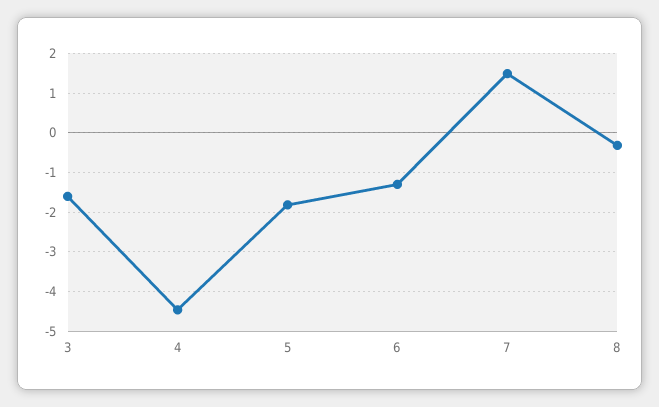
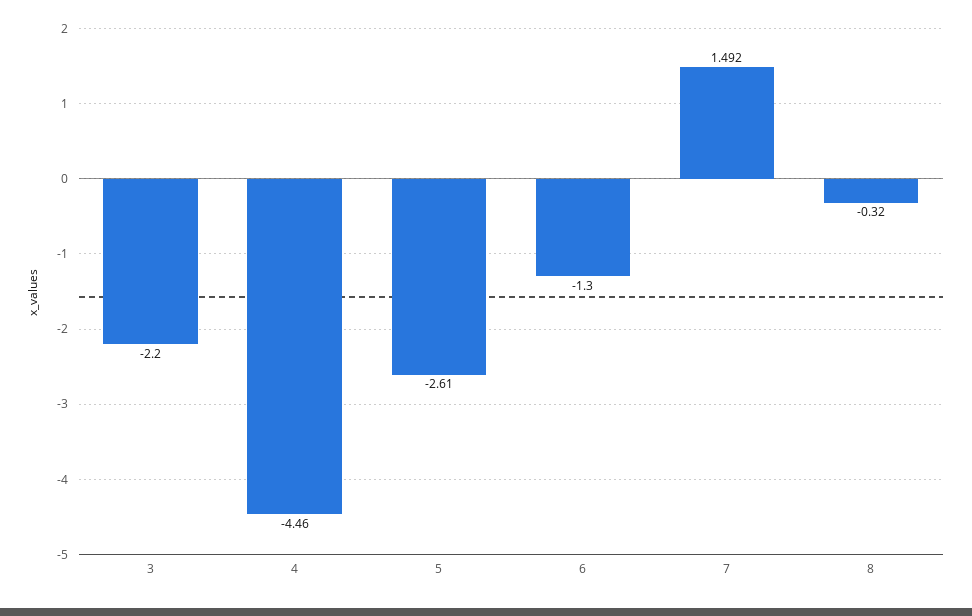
3: -1.6 -> -2.2
5: -1.8 -> -2.61

